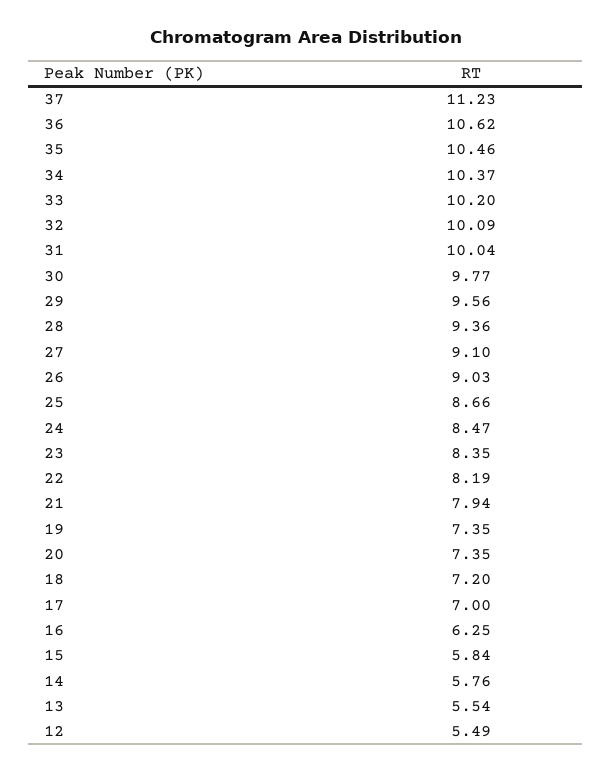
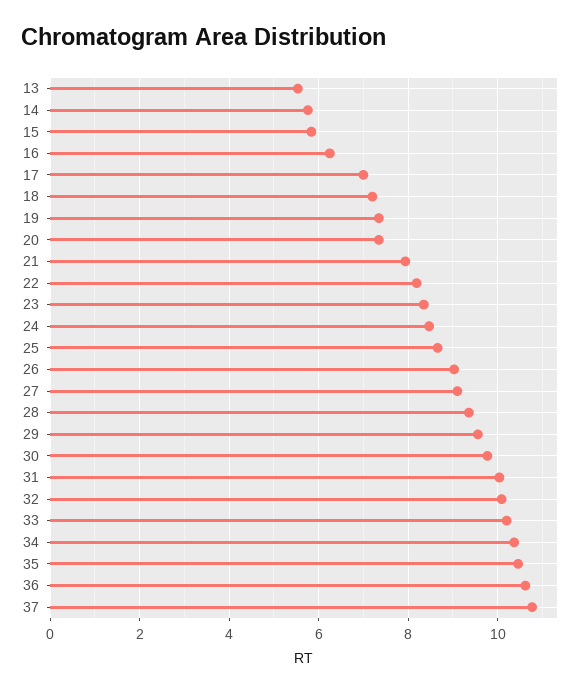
37: 11.23 -> 10.8
12: 5.49 -> none

